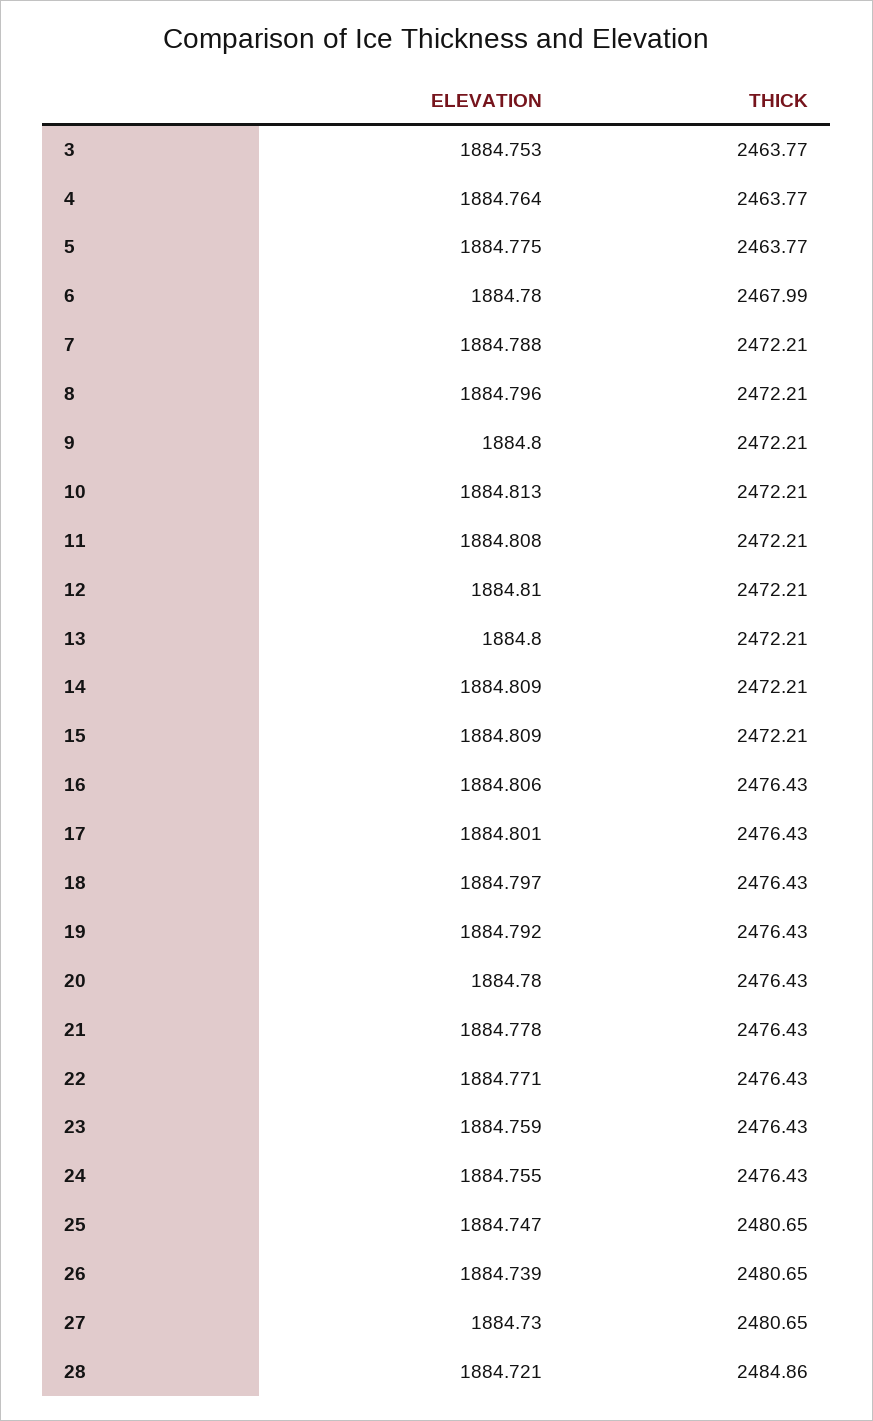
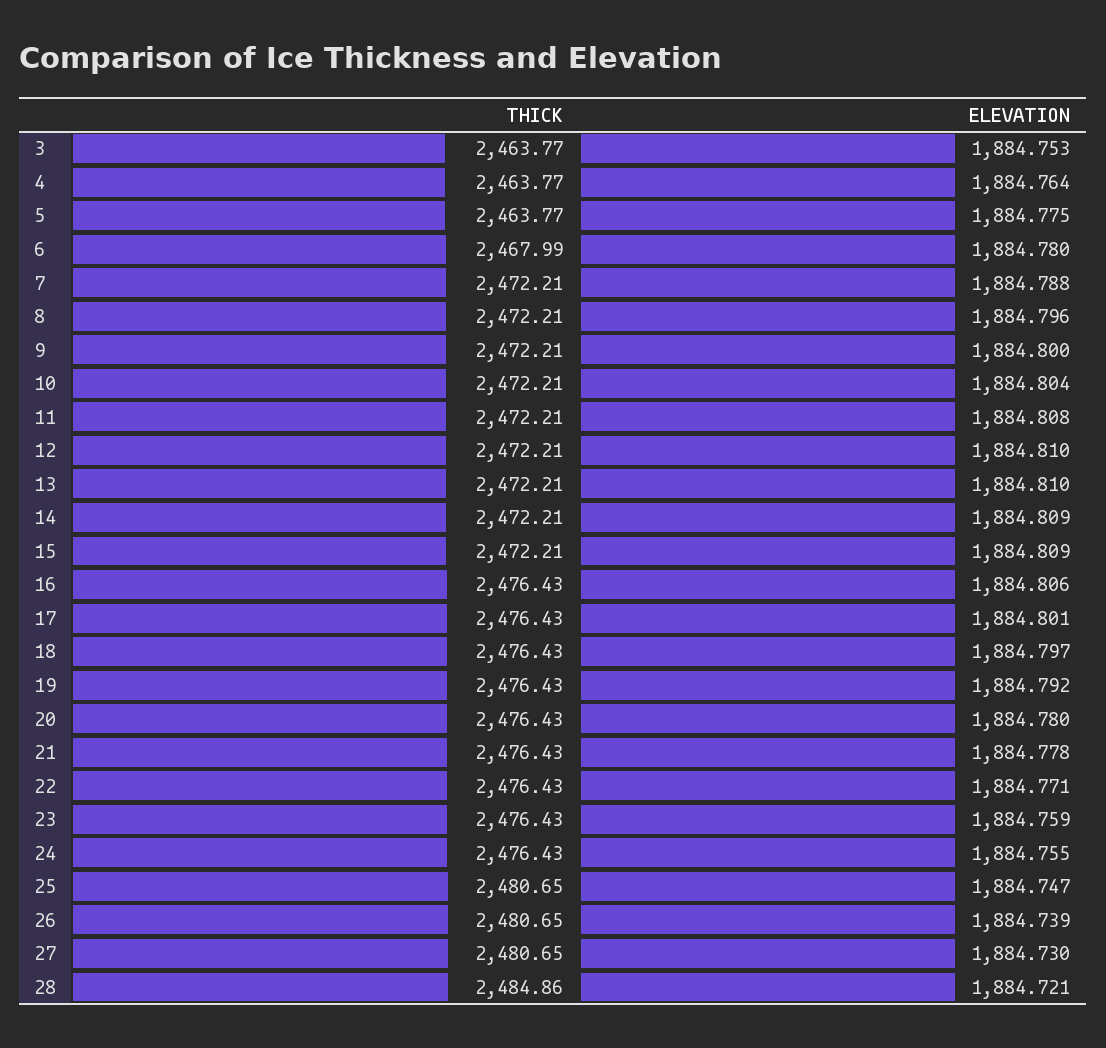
ELEVATION, 10: 1884.813 -> 1884.804
ELEVATION, 13: 1884.8 -> 1884.81

